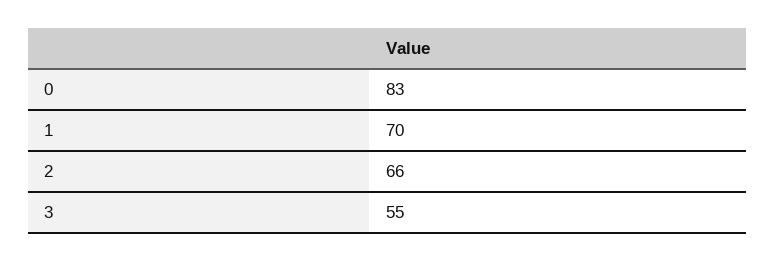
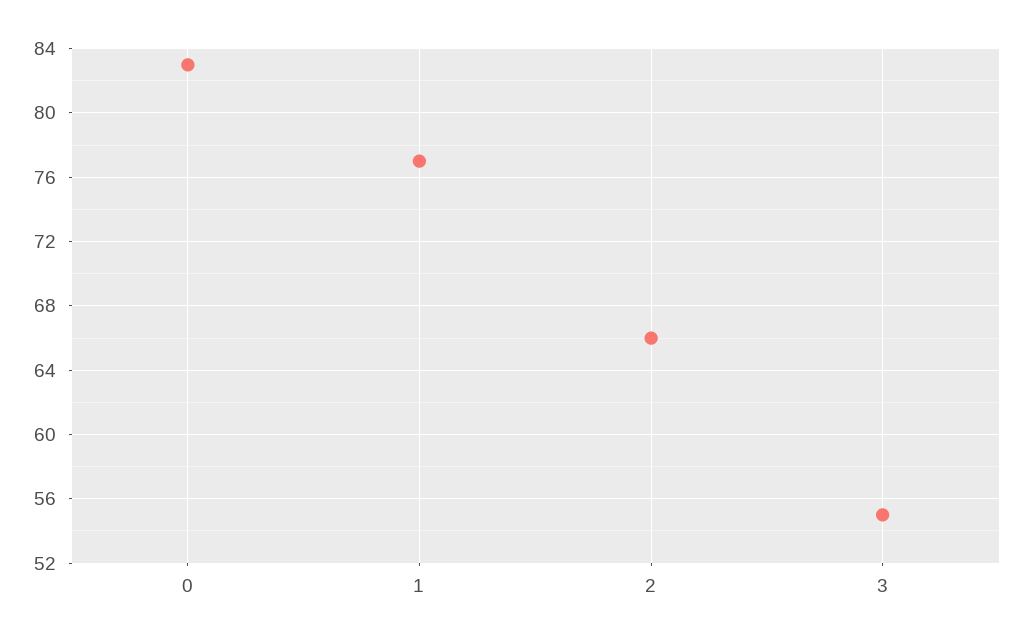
1: 70 -> 77

